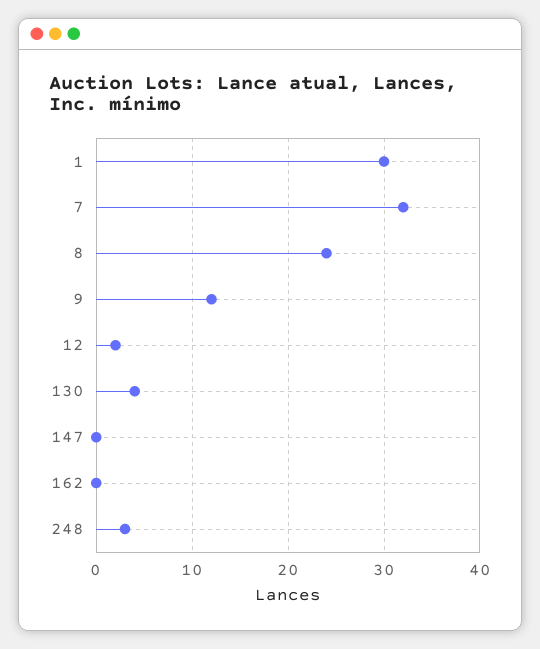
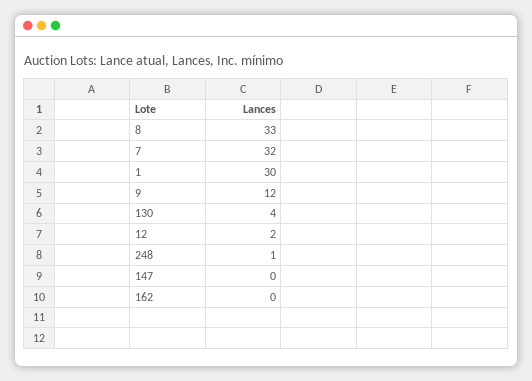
8: 24 -> 33
248: 3 -> 1

